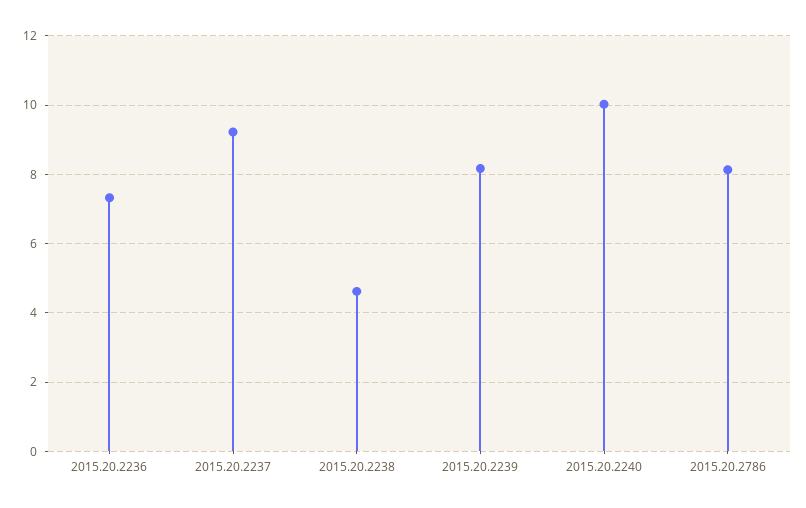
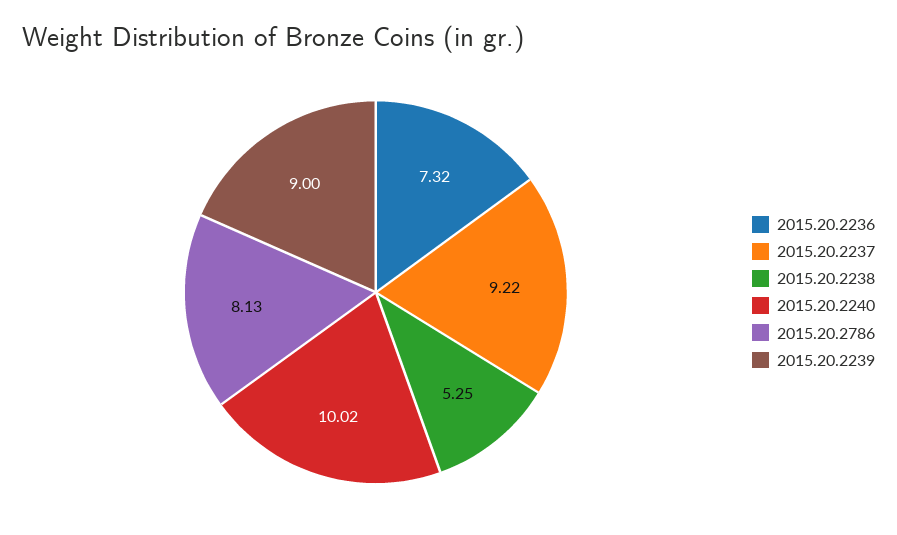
2015.20.2238: 4.6 -> 5.25
2015.20.2239: 8.2 -> 9

